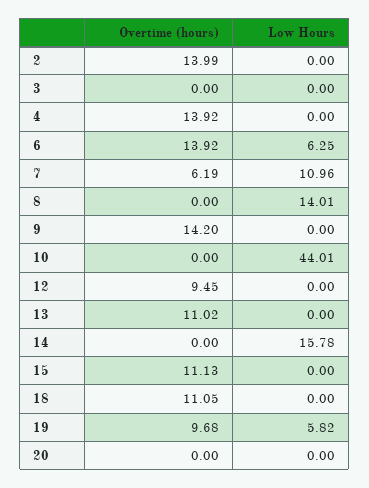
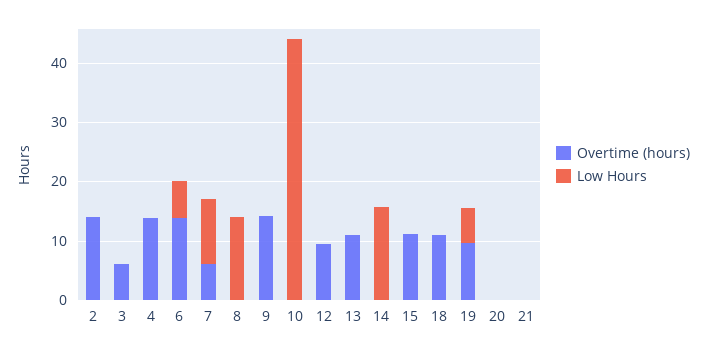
Overtime (hours), 3: 0 -> 6
Overtime (hours), 21: none -> 0
Low Hours, 21: none -> 0

